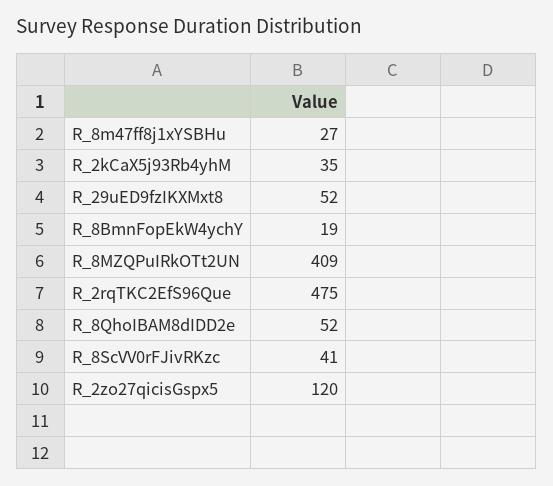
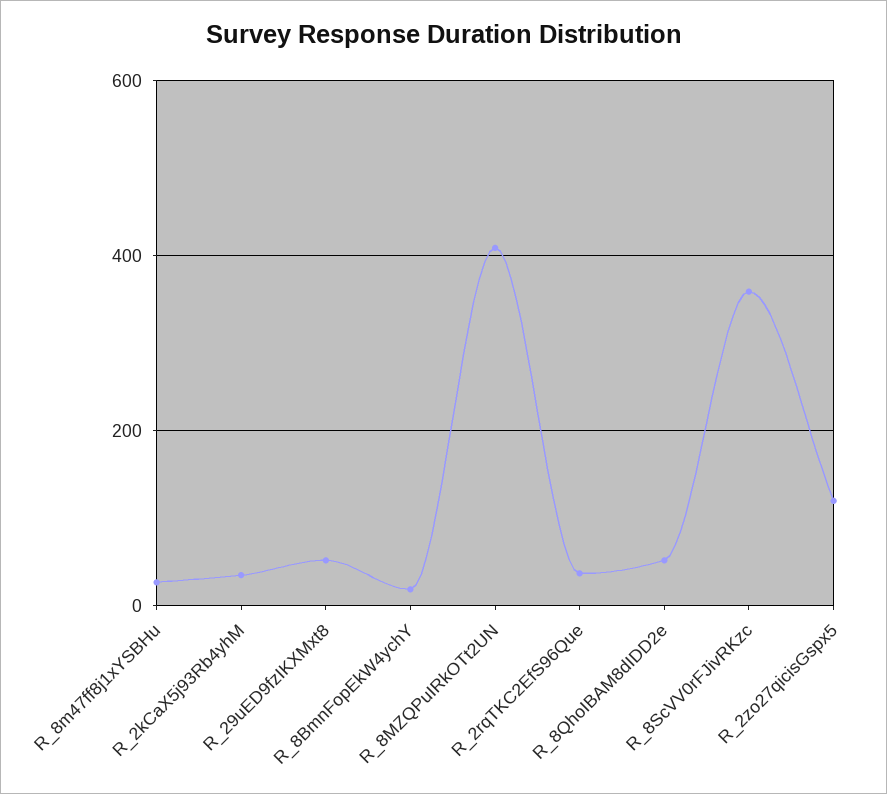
R_2rqTKC2EfS96Que: 475 -> 40
R_8ScVV0rFJivRKzc: 41 -> 360

